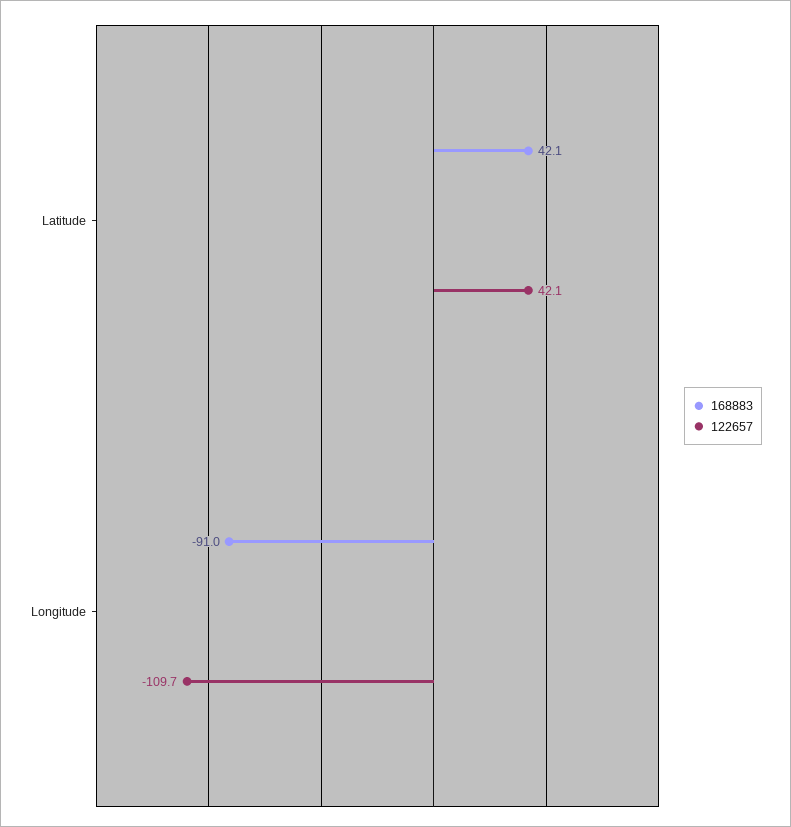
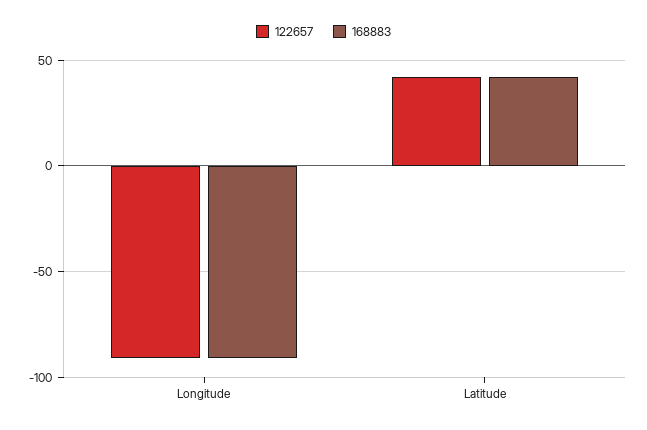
122657, Longitude: -109.7 -> -90

